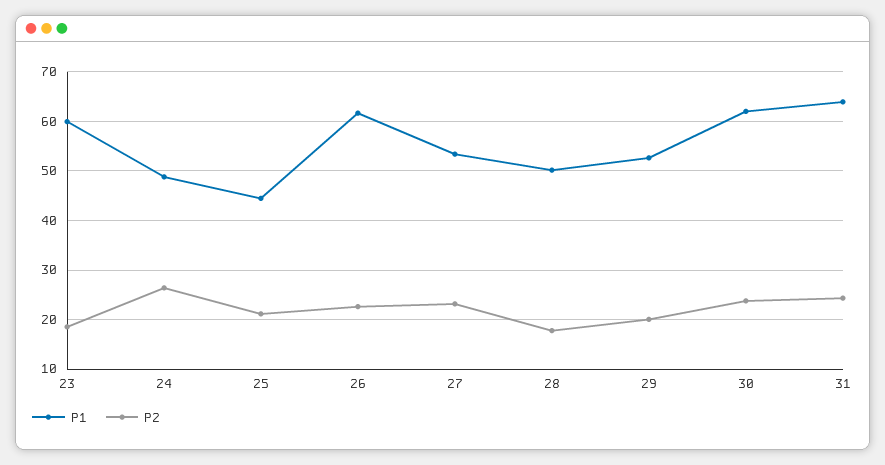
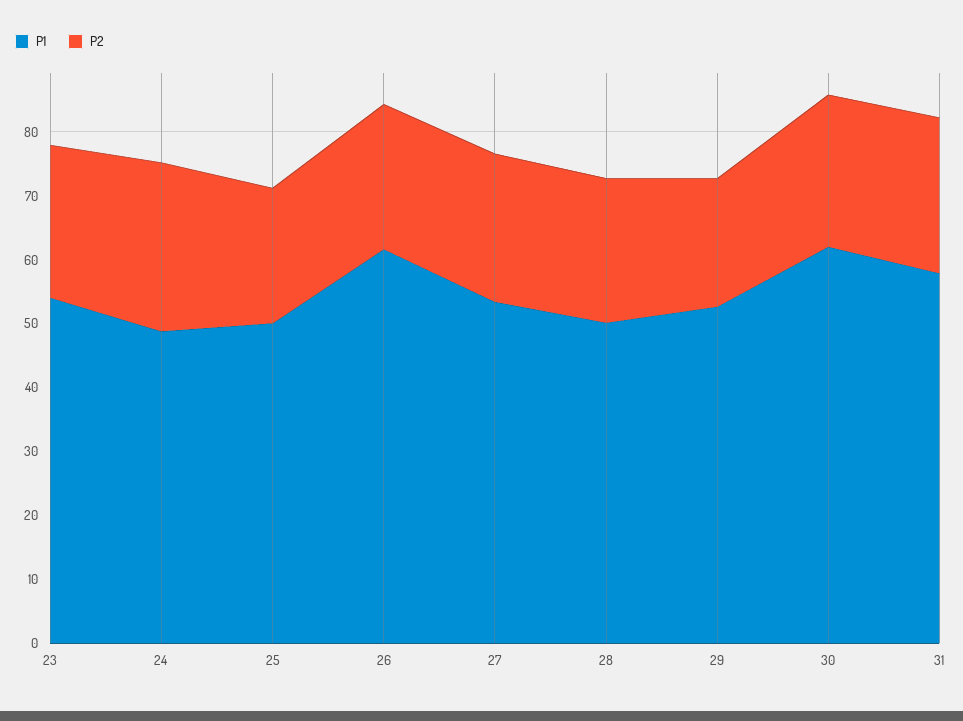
P1, 23: 60 -> 54
P2, 23: 18 -> 24
P1, 25: 44 -> 50
P2, 28: 18 -> 22
P1, 31: 64 -> 58

